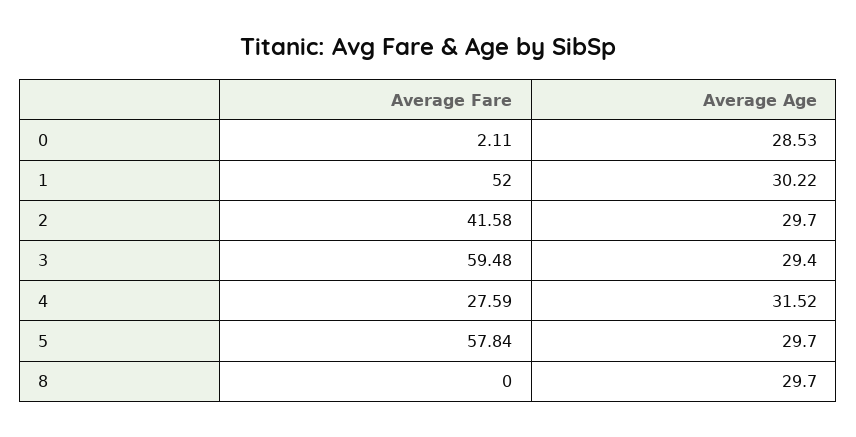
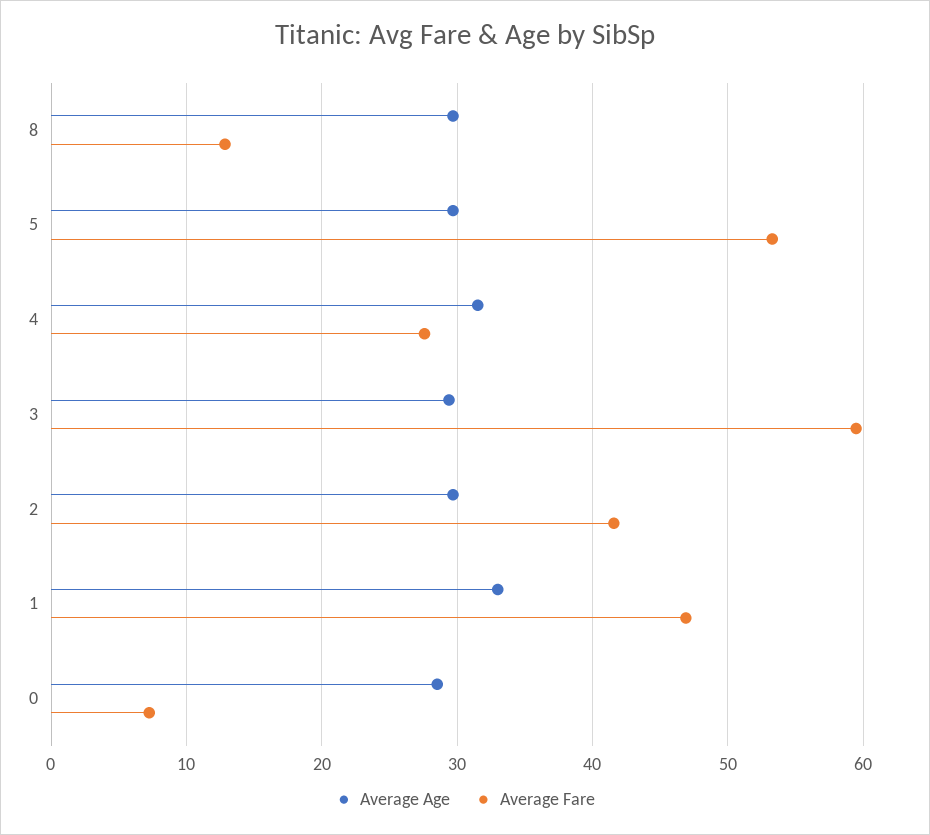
Average Fare, 0: 2.11 -> 7
Average Fare, 1: 52 -> 47
Average Age, 1: 30.22 -> 33
Average Fare, 5: 57.84 -> 53
Average Fare, 8: 0 -> 13

